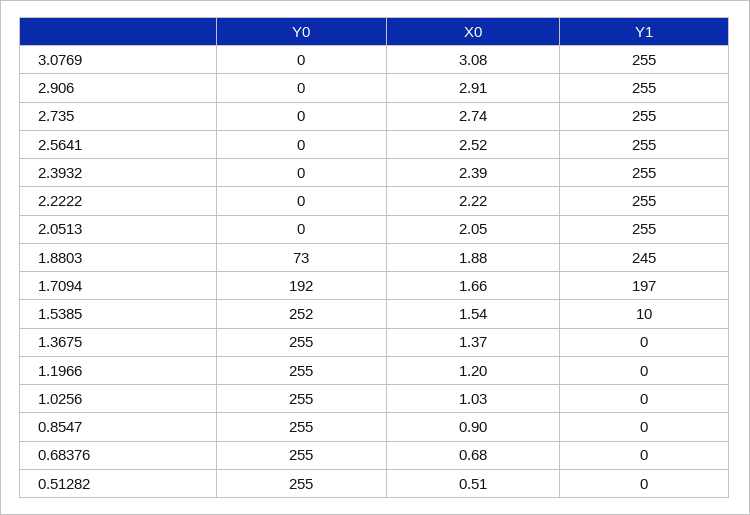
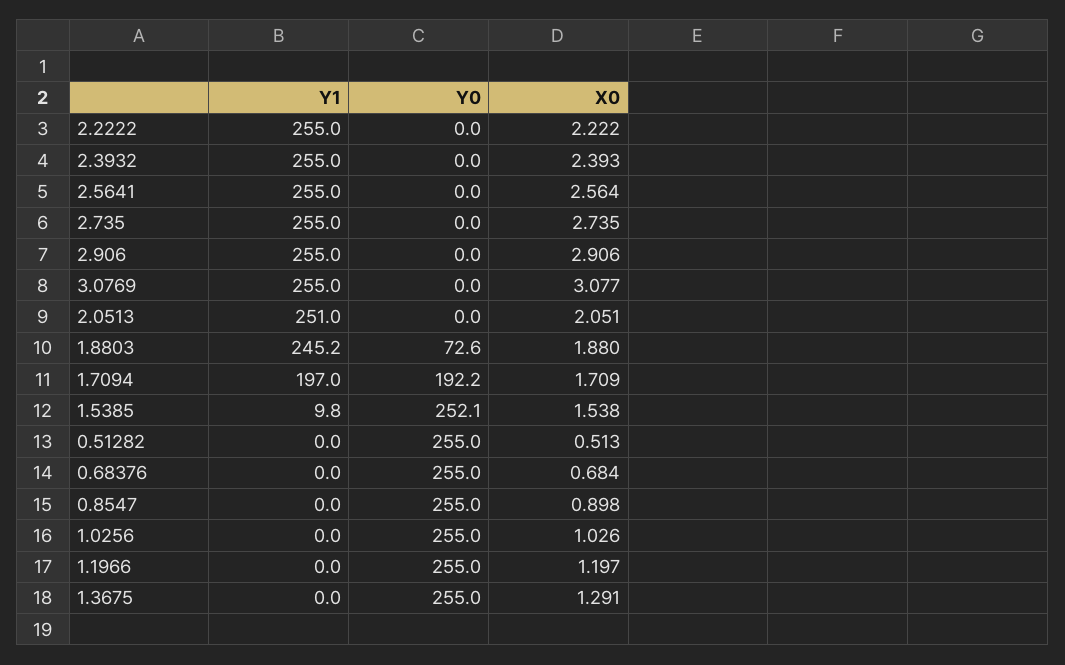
X0, 2.5641: 2.52 -> 2.564
Y1, 2.0513: 255 -> 251
X0, 1.7094: 1.66 -> 1.709
X0, 1.3675: 1.37 -> 1.291

